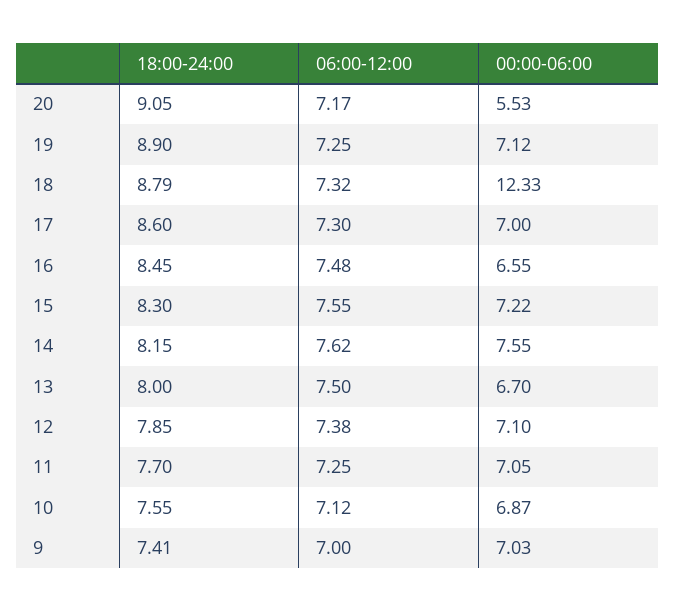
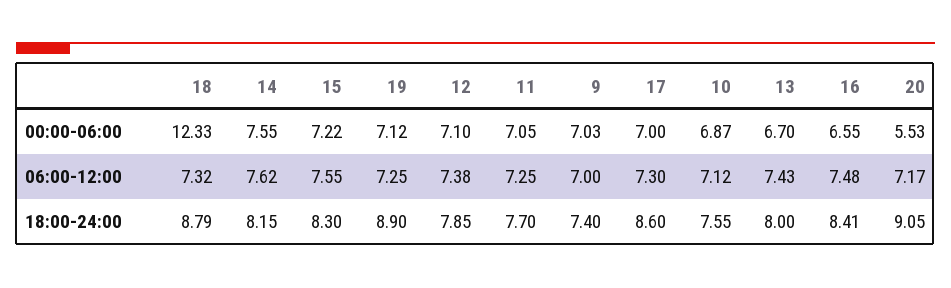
18:00-24:00, 16: 8.45 -> 8.41
06:00-12:00, 13: 7.5 -> 7.43
18:00-24:00, 9: 7.41 -> 7.4

